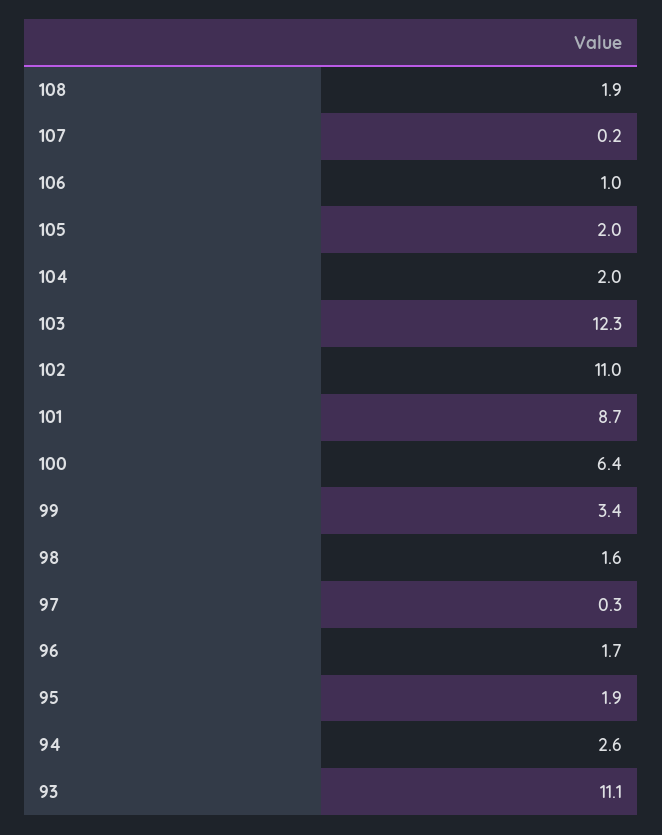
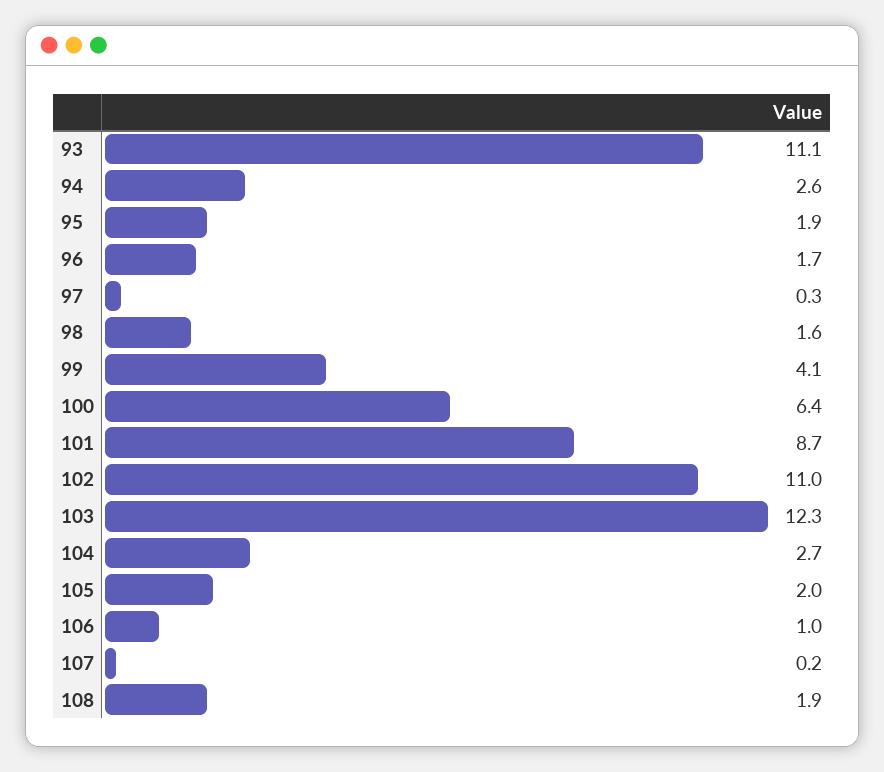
104: 2 -> 2.7
99: 3.4 -> 4.1

